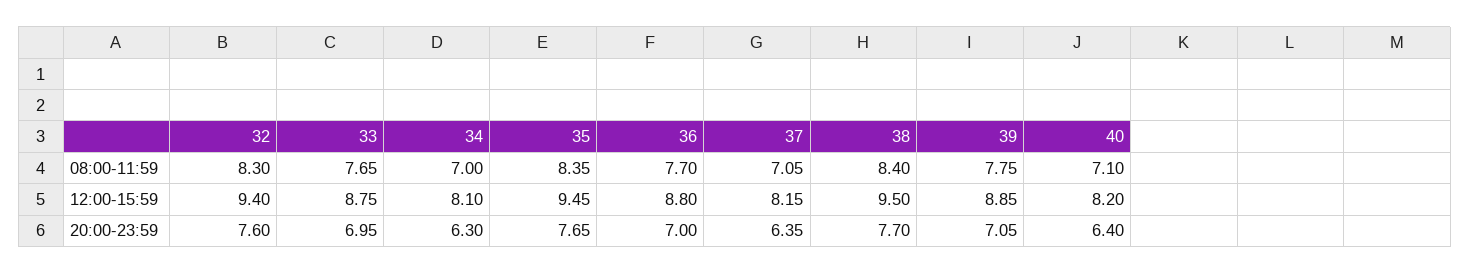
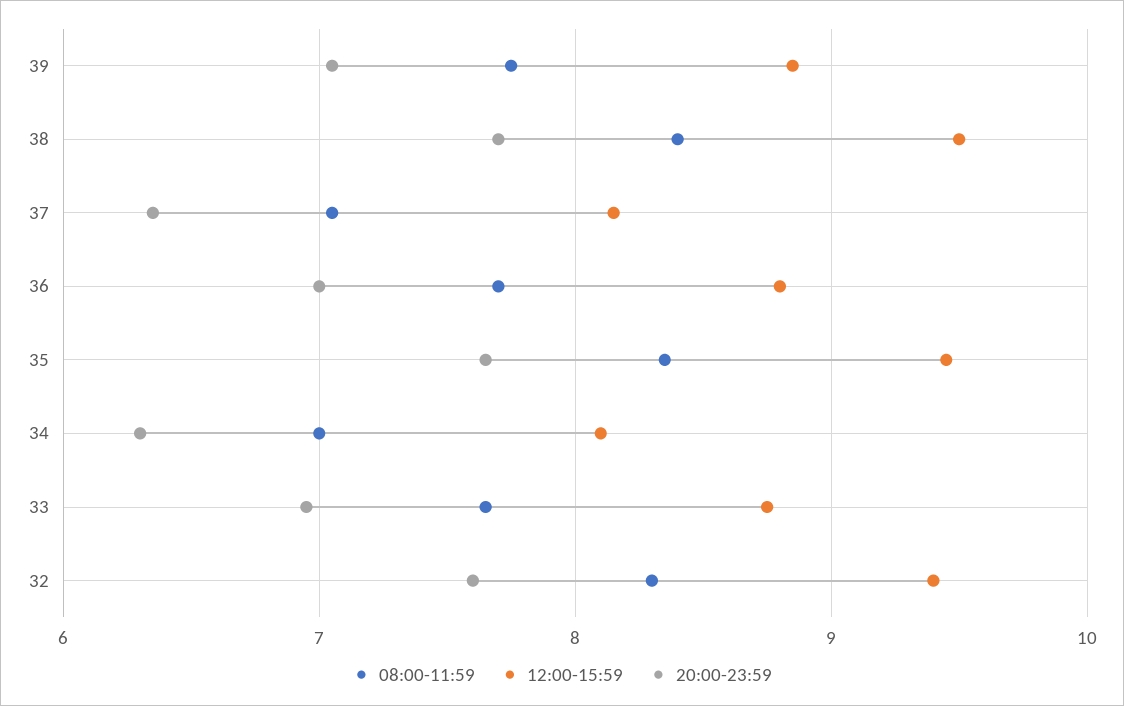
08:00-11:59, 40: 7.1 -> none
12:00-15:59, 40: 8.2 -> none
20:00-23:59, 40: 6.4 -> none

